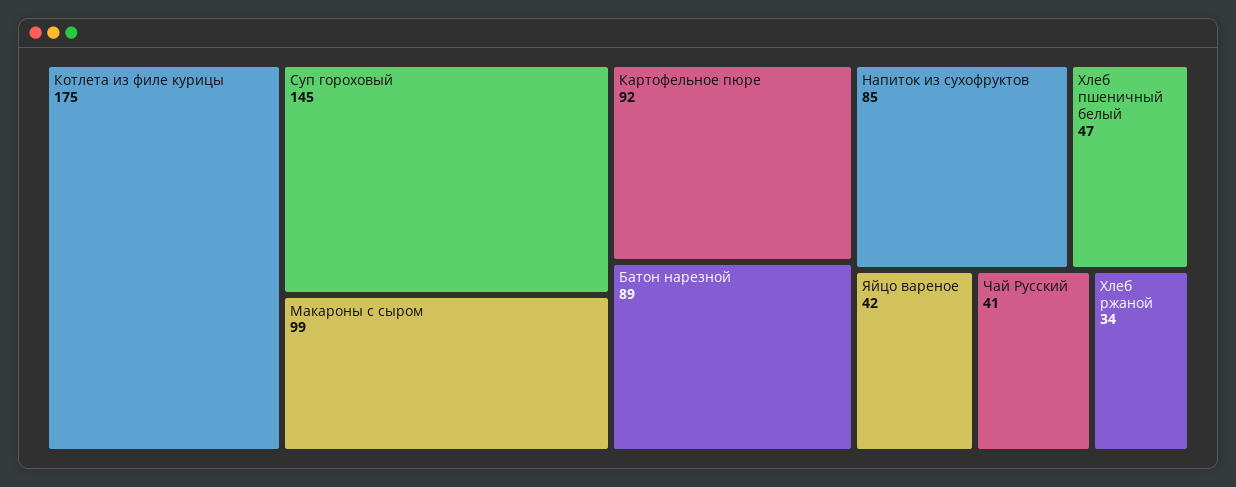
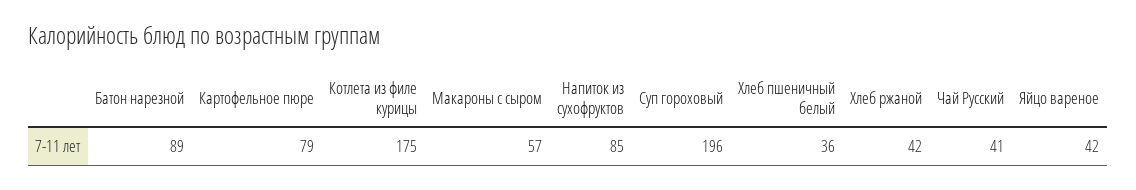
Суп гороховый: 145 -> 196
Макароны с сыром: 99 -> 57
Картофельное пюре: 92 -> 79
Хлеб пшеничный белый: 47 -> 36
Хлеб ржаной: 34 -> 42

